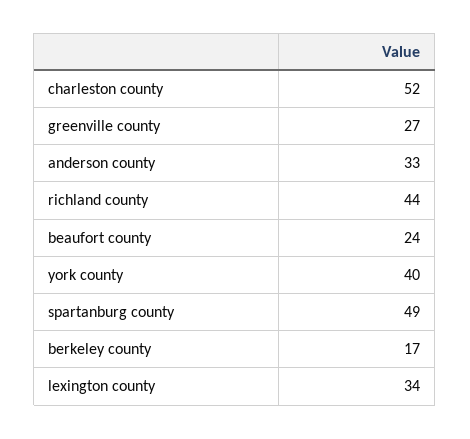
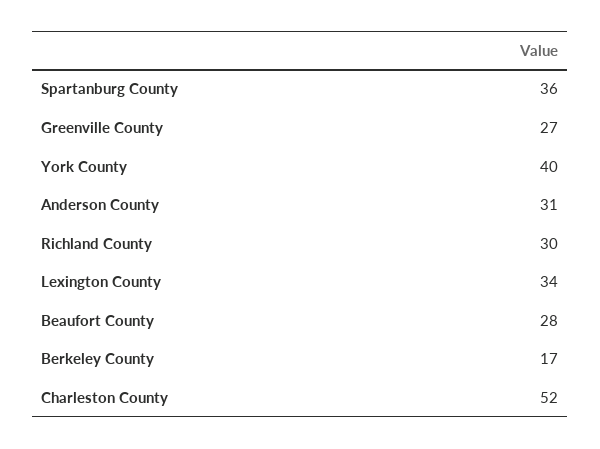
anderson county: 33 -> 31
richland county: 44 -> 30
beaufort county: 24 -> 28
spartanburg county: 49 -> 36

